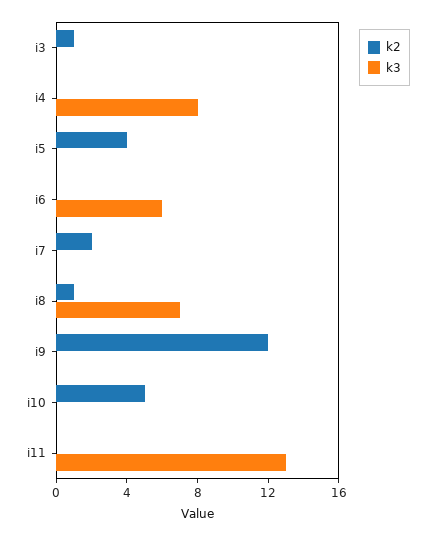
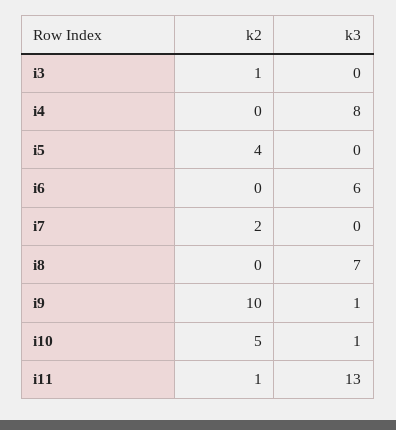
k2, i8: 1 -> 0
k2, i9: 12 -> 10
k3, i9: 0 -> 1
k3, i10: 0 -> 1
k2, i11: 0 -> 1

